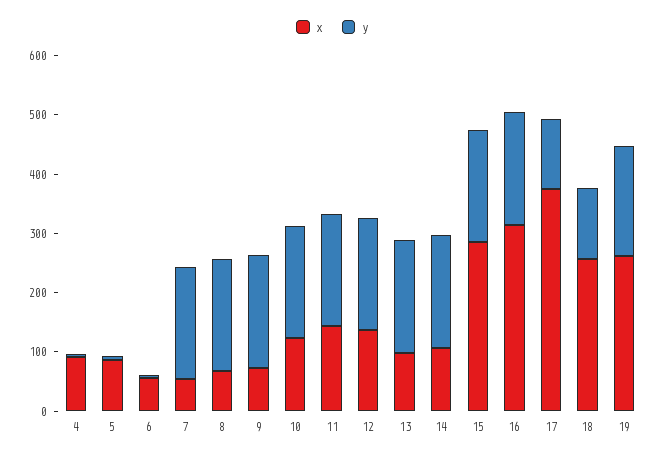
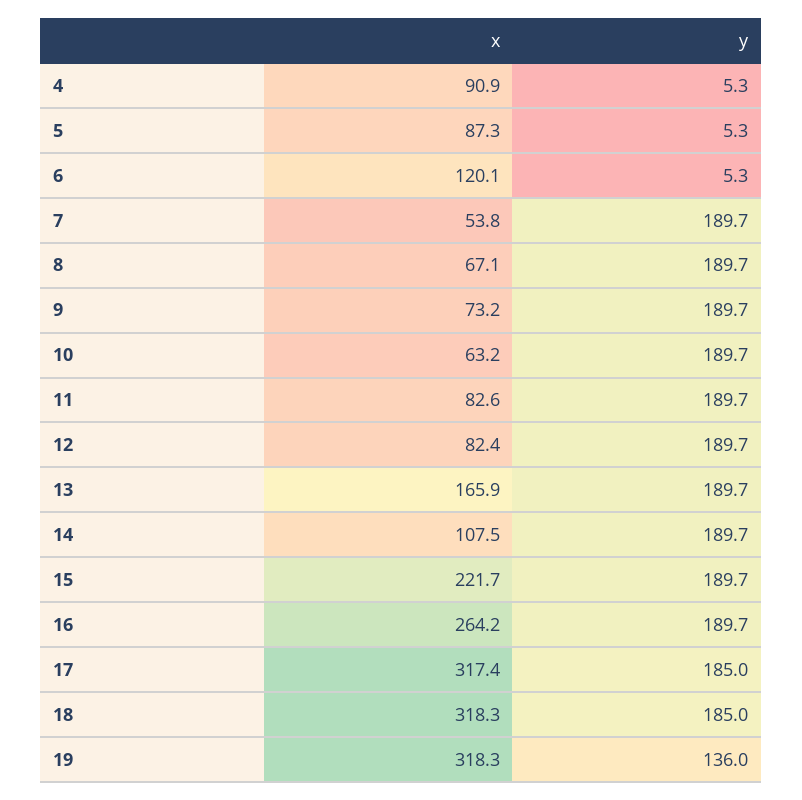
x, 6: 60 -> 120.1
x, 10: 120 -> 63.2
x, 11: 140 -> 82.6
x, 12: 140 -> 82.4
x, 13: 100 -> 165.9
x, 15: 280 -> 221.7
x, 16: 320 -> 264.2
x, 17: 380 -> 317.4
y, 17: 120 -> 185
x, 18: 260 -> 318.3
y, 18: 120 -> 185
x, 19: 260 -> 318.3
y, 19: 180 -> 136

